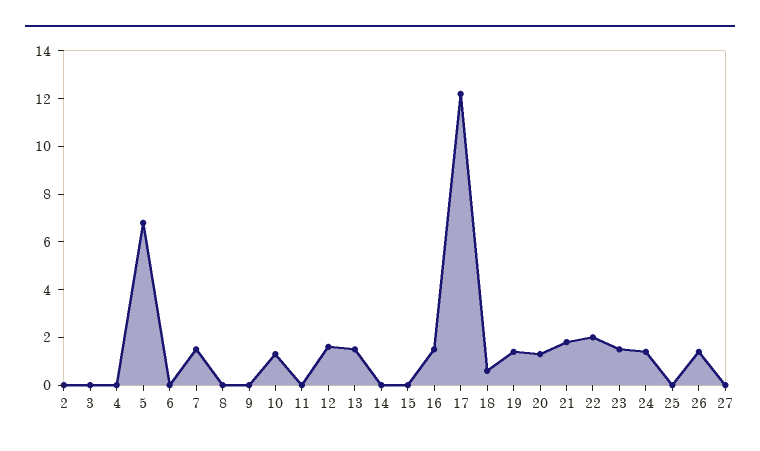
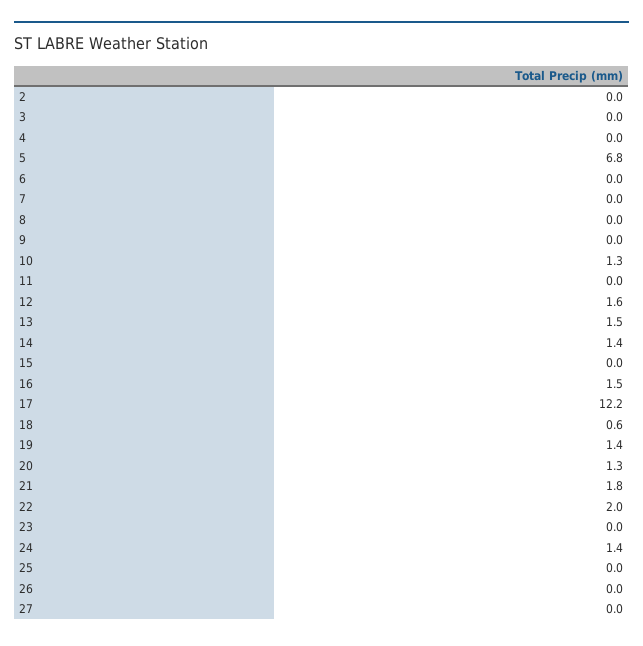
7: 1.5 -> 0
14: 0 -> 1.4
23: 1.5 -> 0
26: 1.5 -> 0

